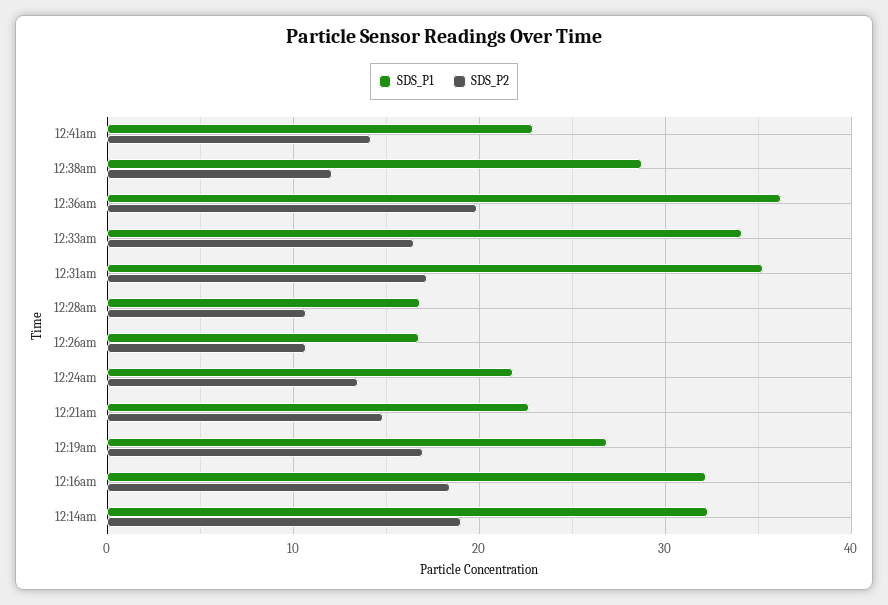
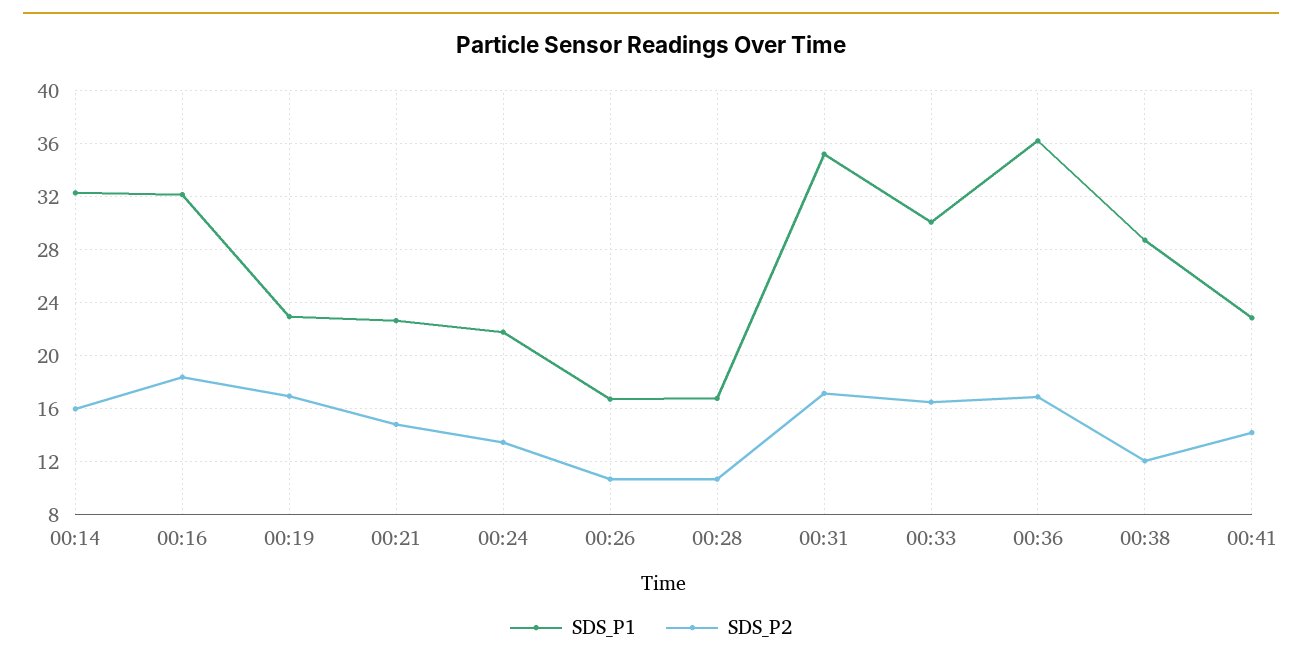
SDS_P2, 12:36am: 20 -> 17
SDS_P1, 12:33am: 34 -> 30
SDS_P1, 12:19am: 27 -> 23
SDS_P2, 12:14am: 19 -> 16

